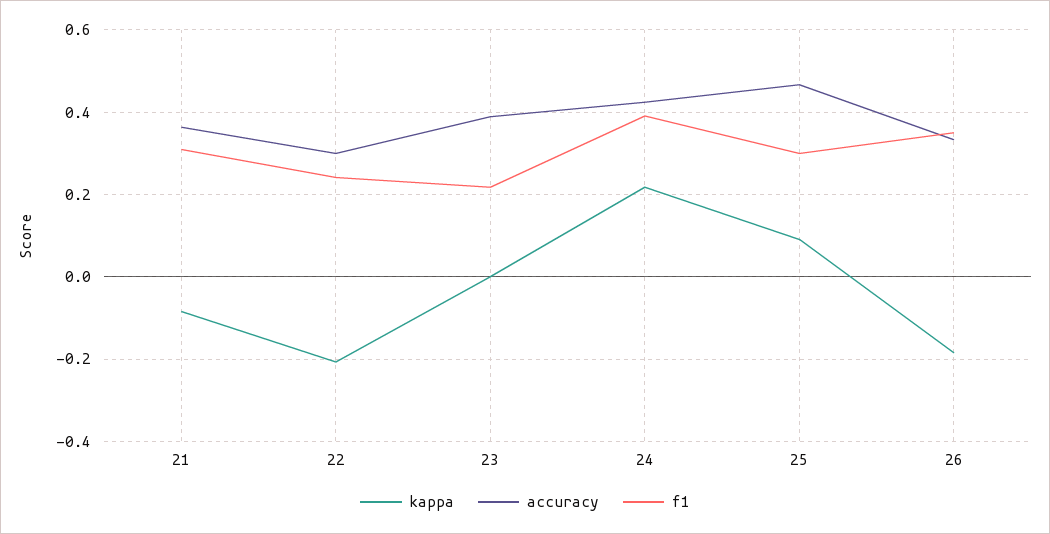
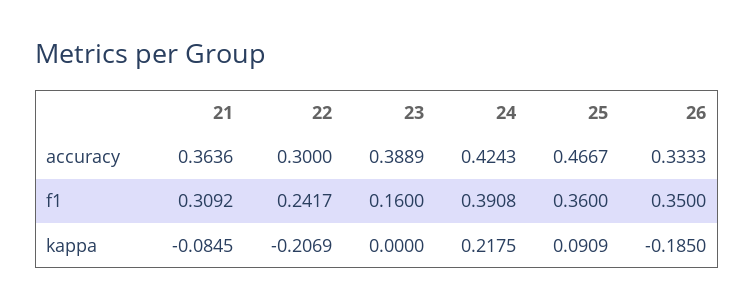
f1, 23: 0.22 -> 0.16
f1, 25: 0.3 -> 0.36

